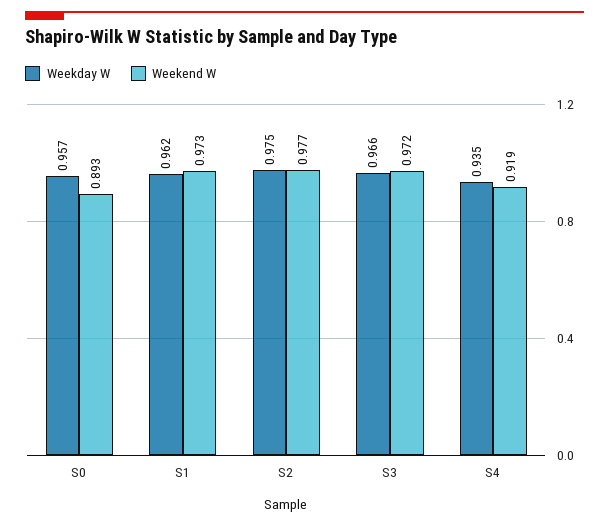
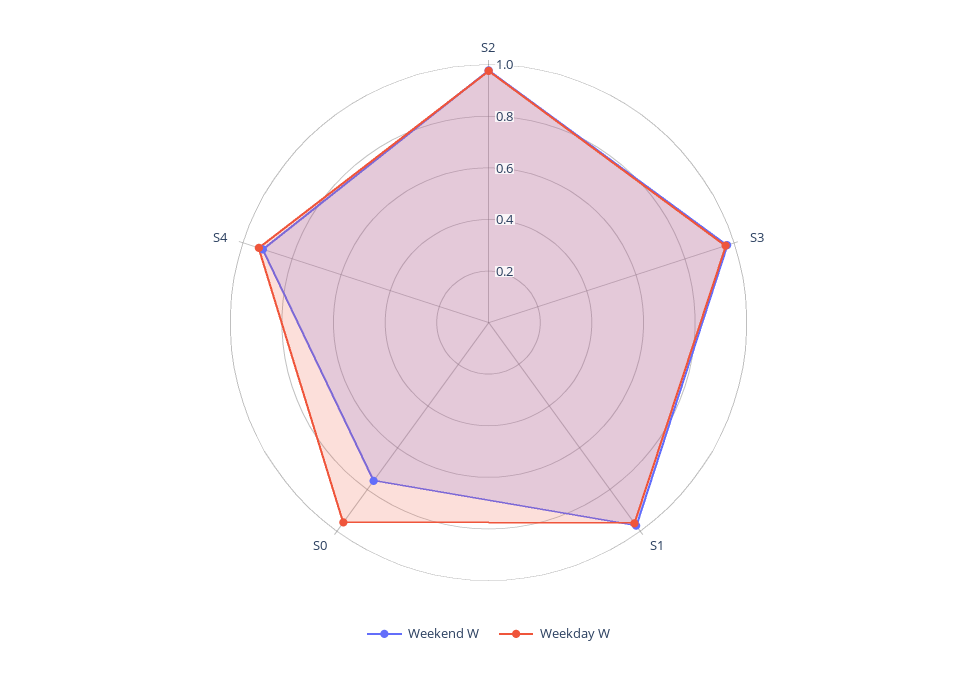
Weekend W, S0: 0.893 -> 0.75

